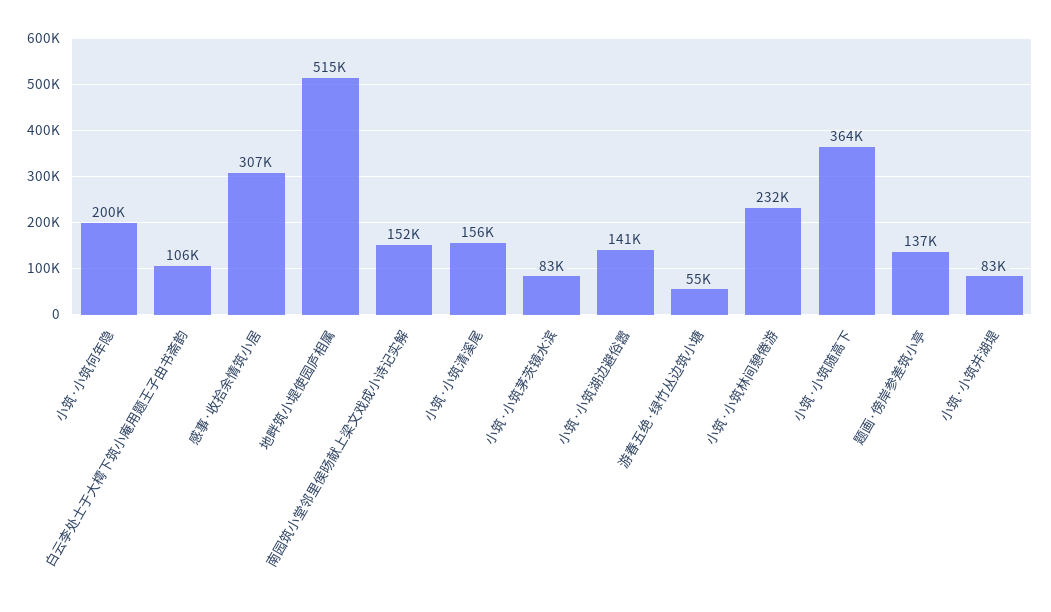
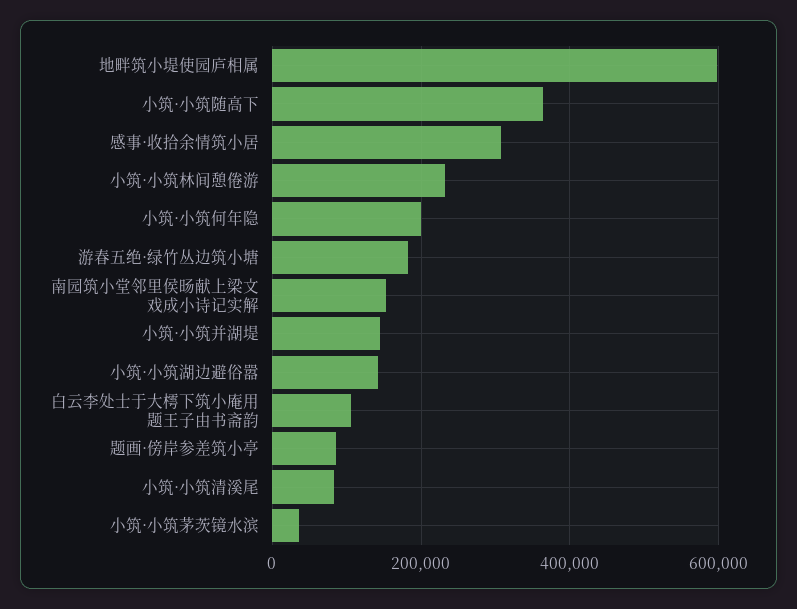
地畔筑小堤使园庐相属: 515000 -> 600000
小筑·小筑清溪尾: 156000 -> 80000
小筑·小筑茅茨镜水滨: 83000 -> 40000
游春五绝·绿竹丛边筑小塘: 55000 -> 180000
题画·傍岸参差筑小亭: 137000 -> 80000
小筑·小筑并湖堤: 83000 -> 140000

